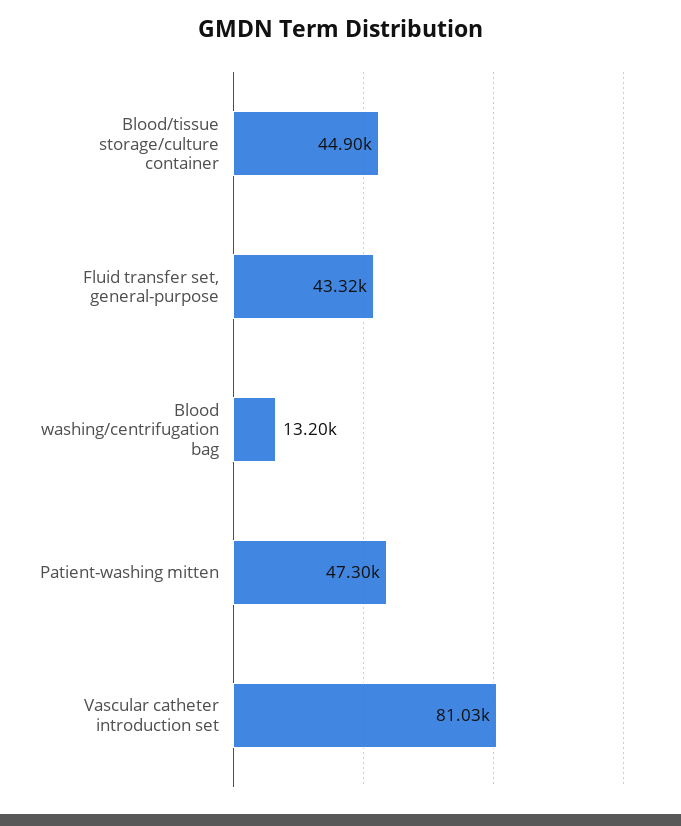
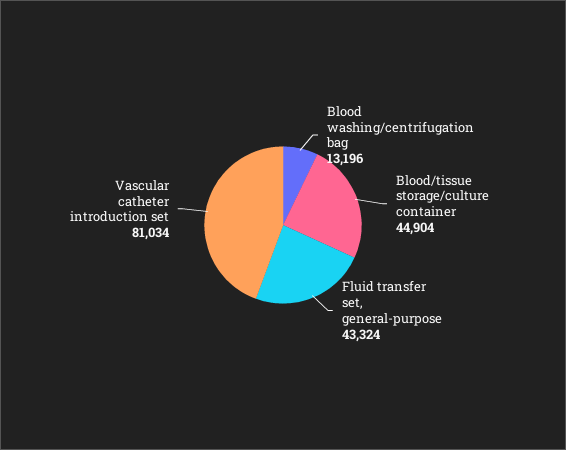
Patient-washing mitten: 47300 -> none

